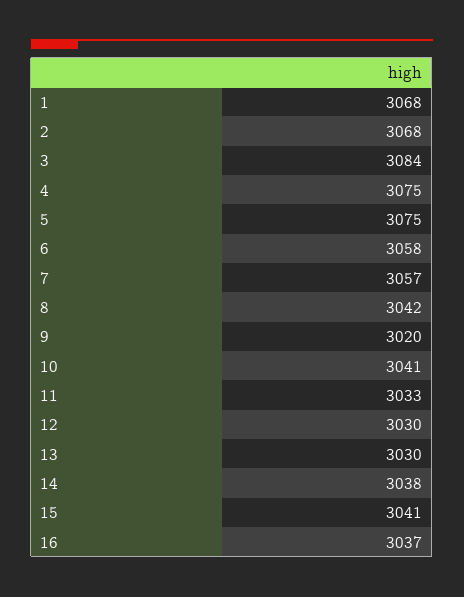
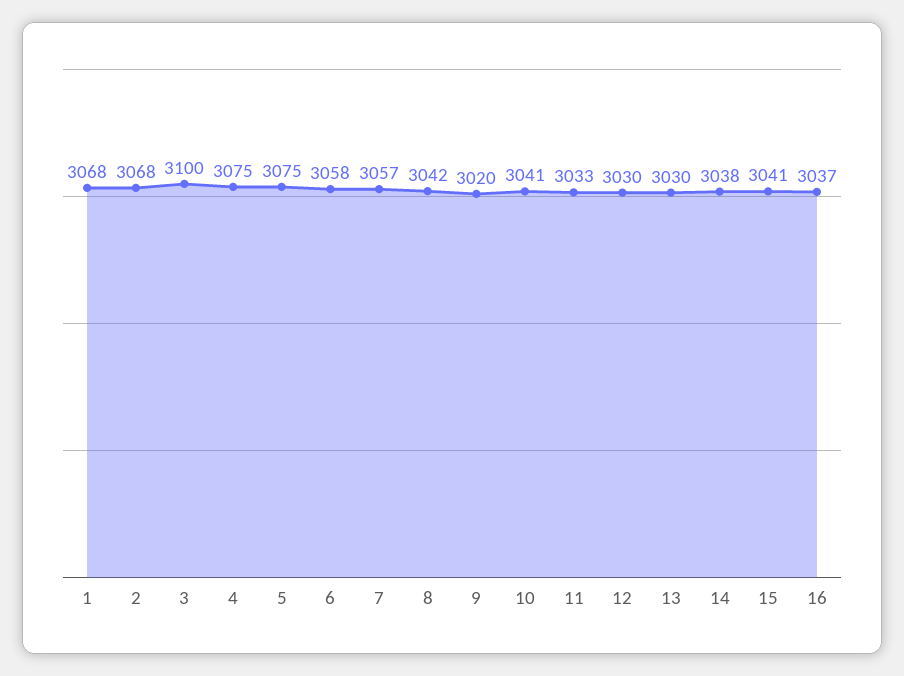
3: 3084 -> 3100

